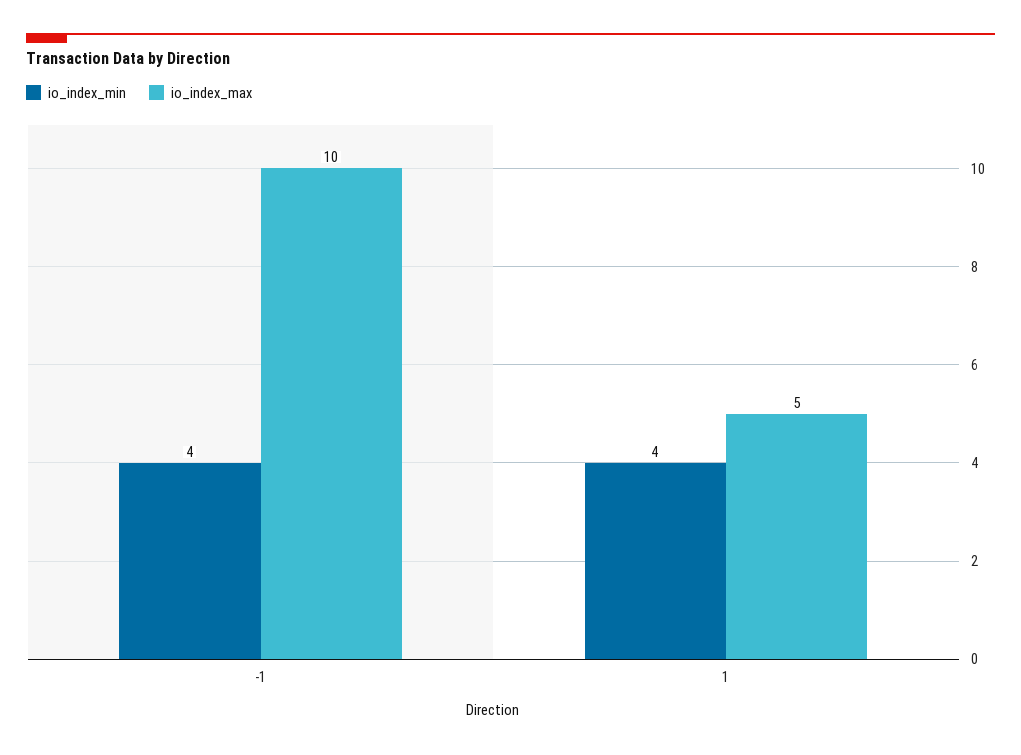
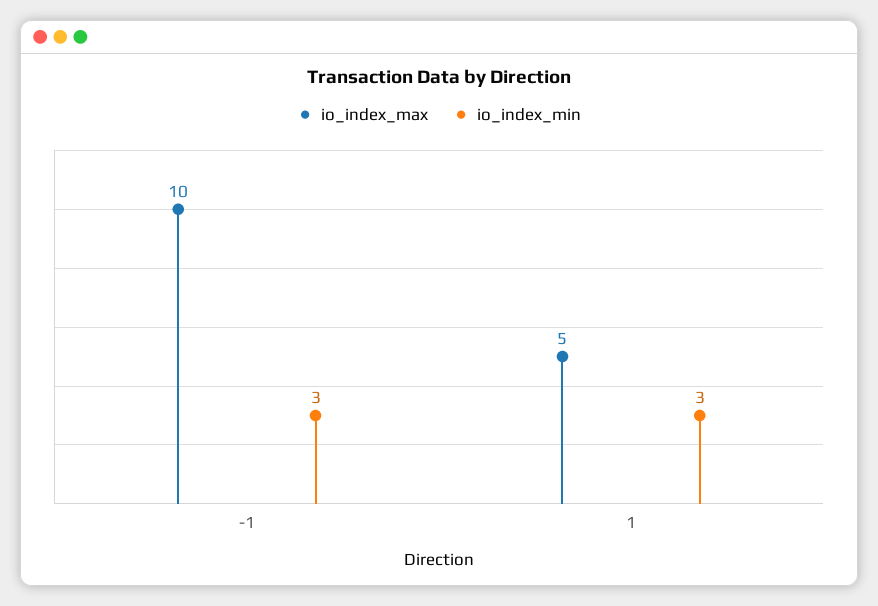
io_index_min, -1: 4 -> 3
io_index_min, 1: 4 -> 3

